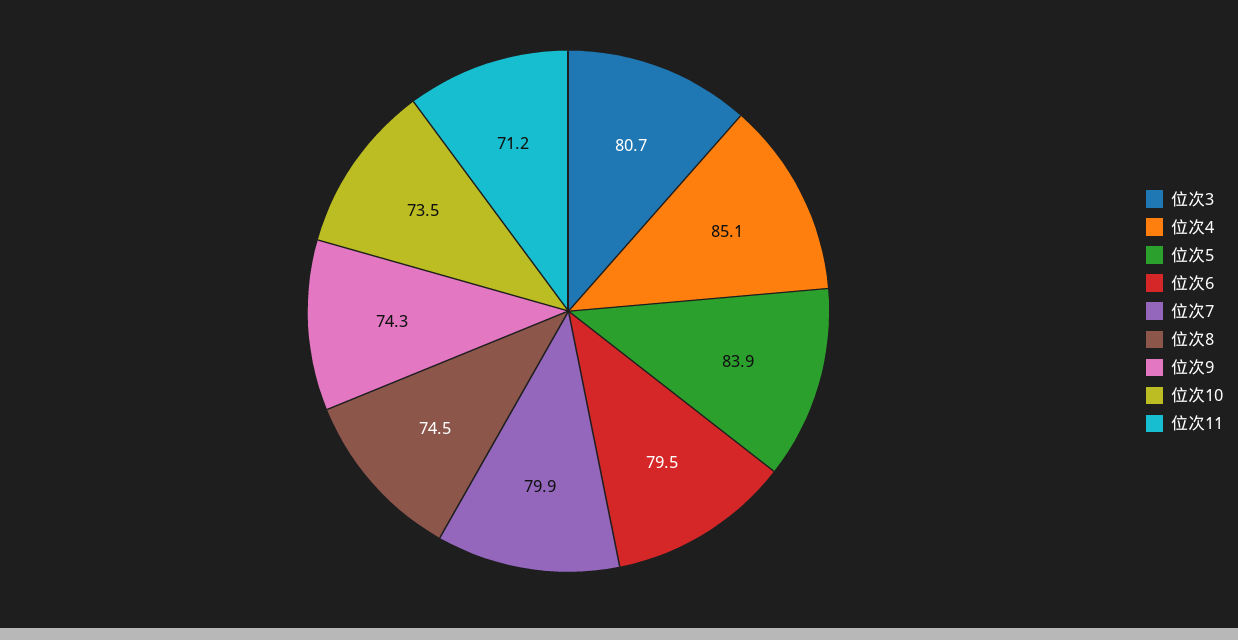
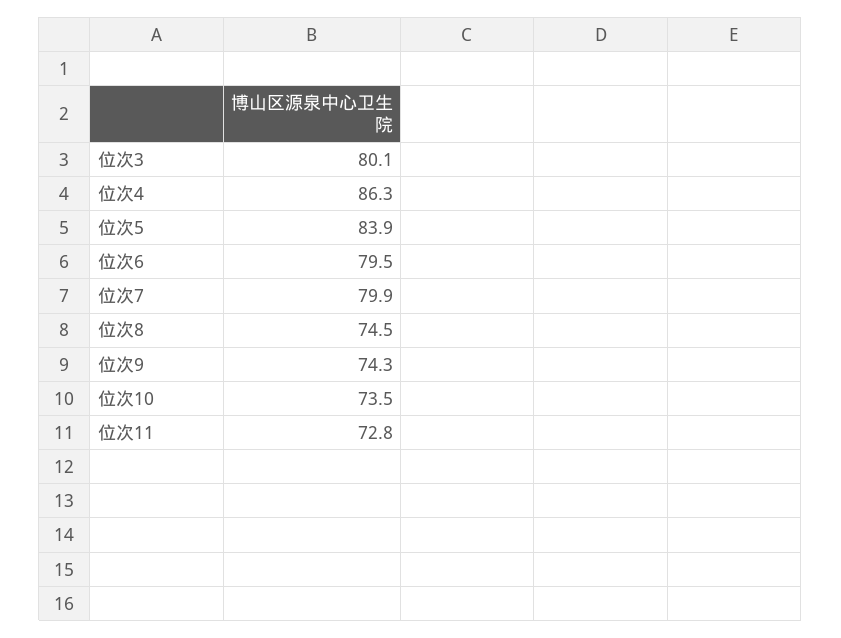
位次3: 80.7 -> 80.1
位次4: 85.1 -> 86.3
位次11: 71.2 -> 72.8

